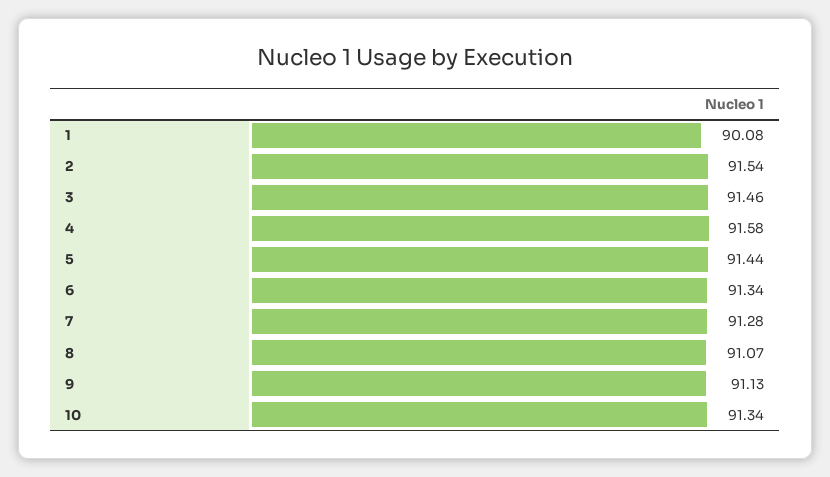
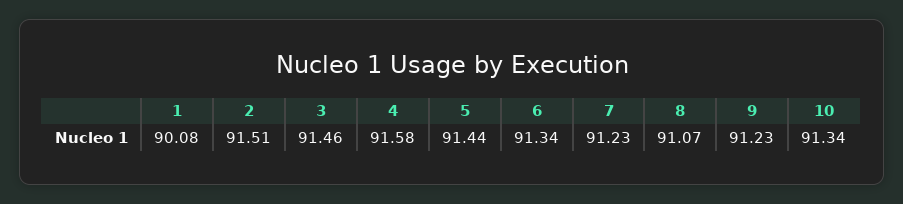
2: 91.54 -> 91.51
7: 91.28 -> 91.23
9: 91.13 -> 91.23

